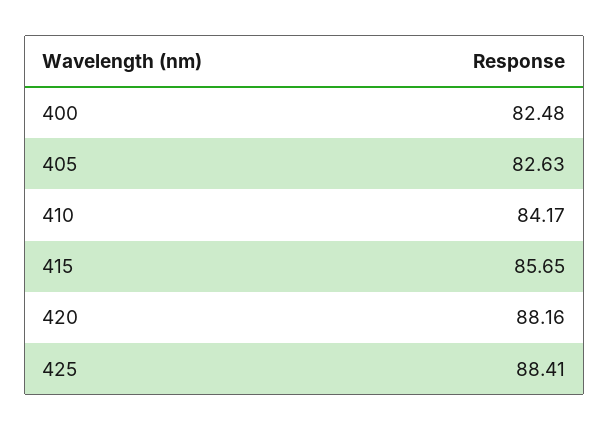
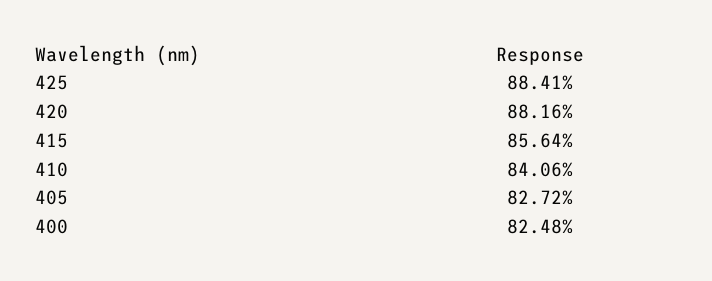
405: 82.63 -> 82.72
410: 84.17 -> 84.06
415: 85.65 -> 85.64

